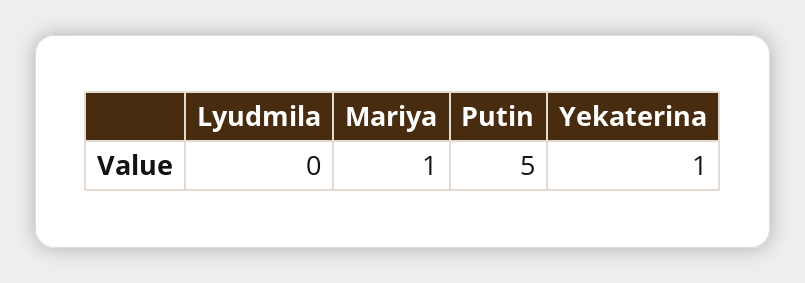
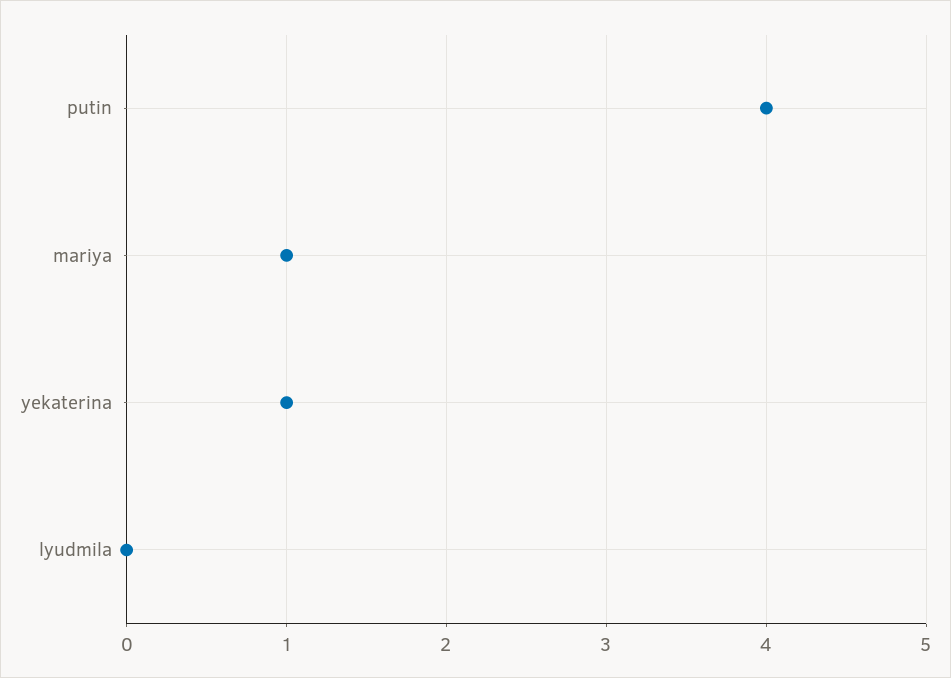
Putin: 5 -> 4

